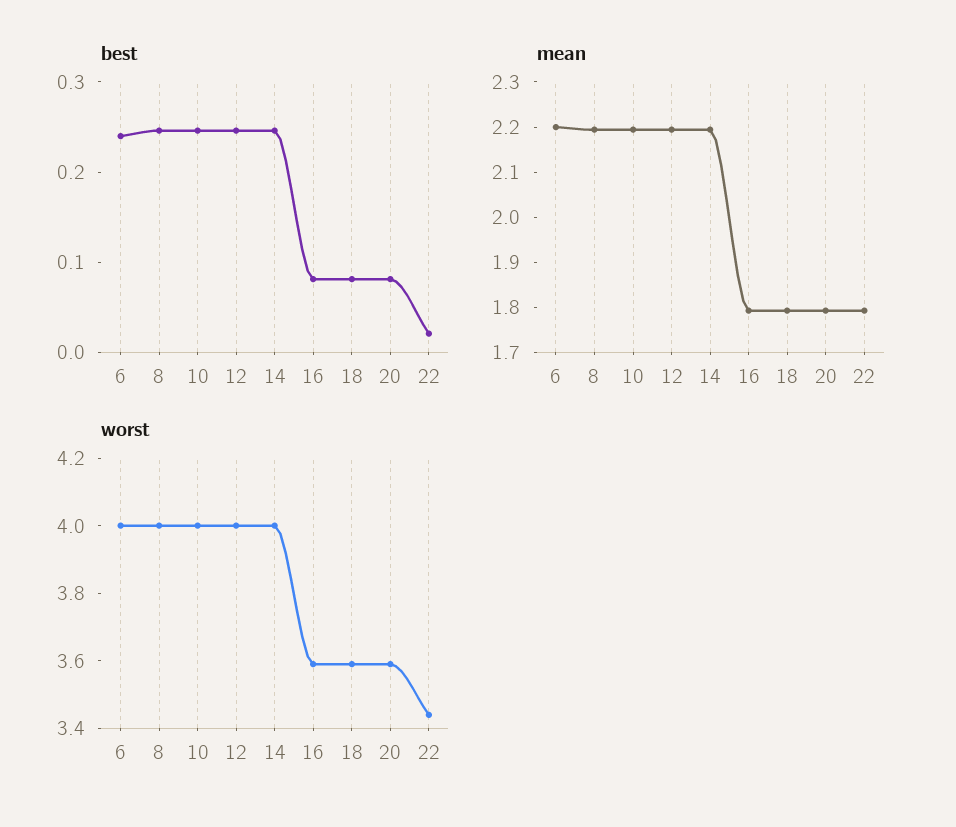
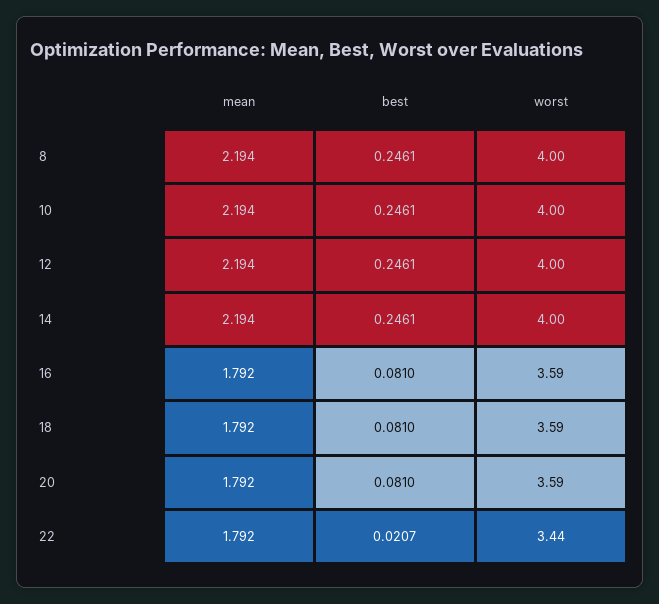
best, 6: 0.24 -> none
mean, 6: 2.2 -> none
worst, 6: 4 -> none

